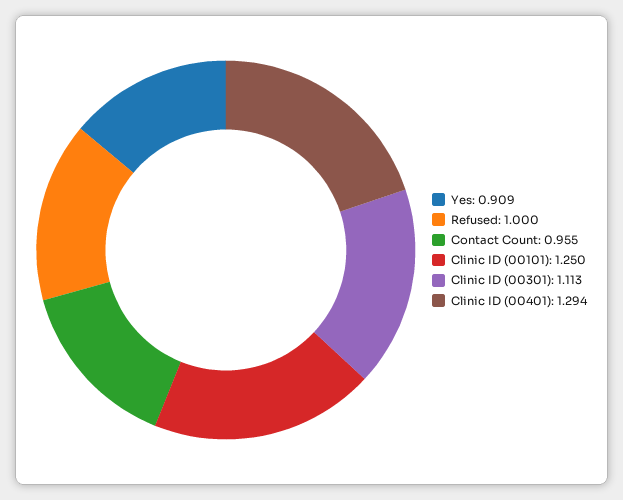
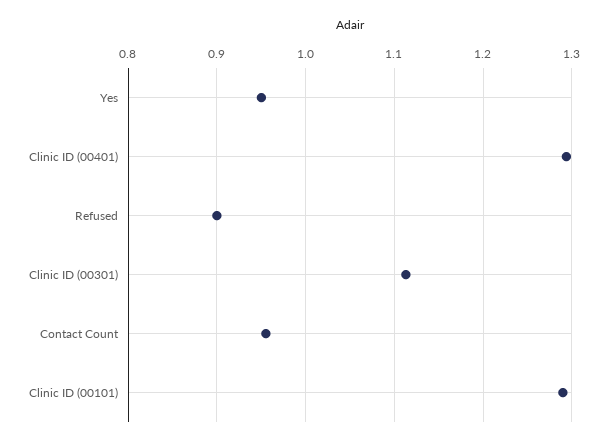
Yes: 0.909 -> 0.95
Refused: 1 -> 0.9
Clinic ID (00101): 1.25 -> 1.29

